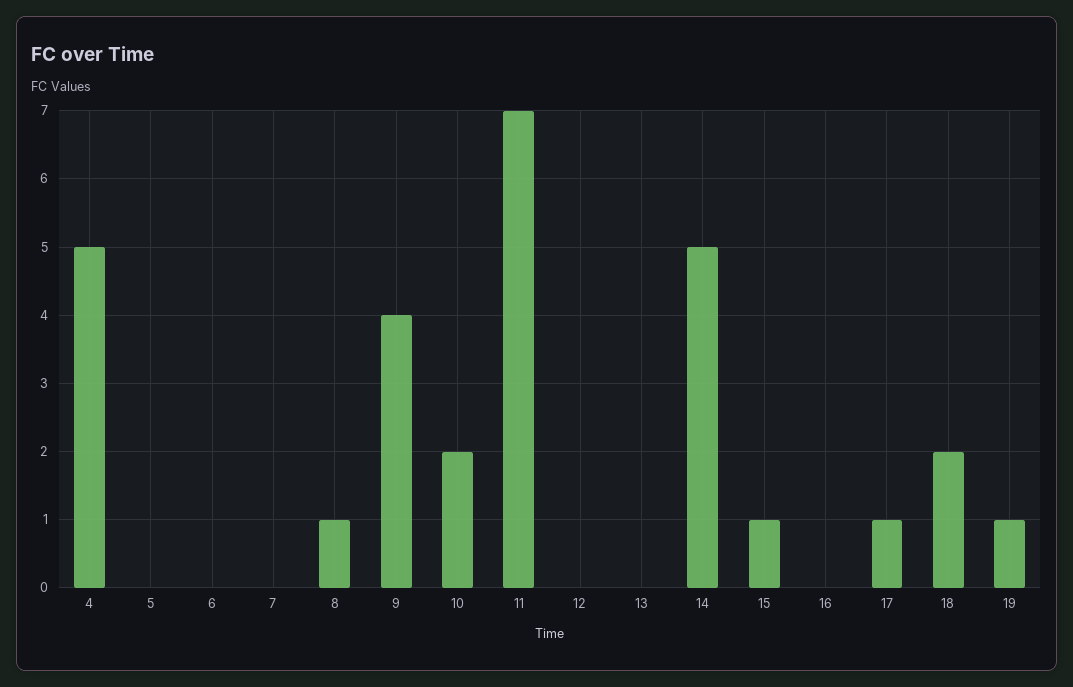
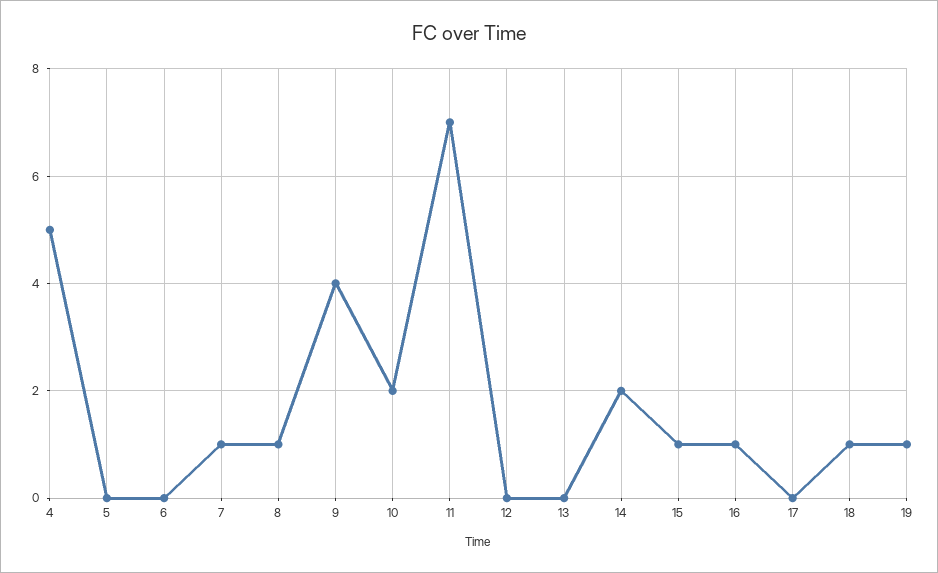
7: 0 -> 1
14: 5 -> 2
16: 0 -> 1
17: 1 -> 0
18: 2 -> 1

